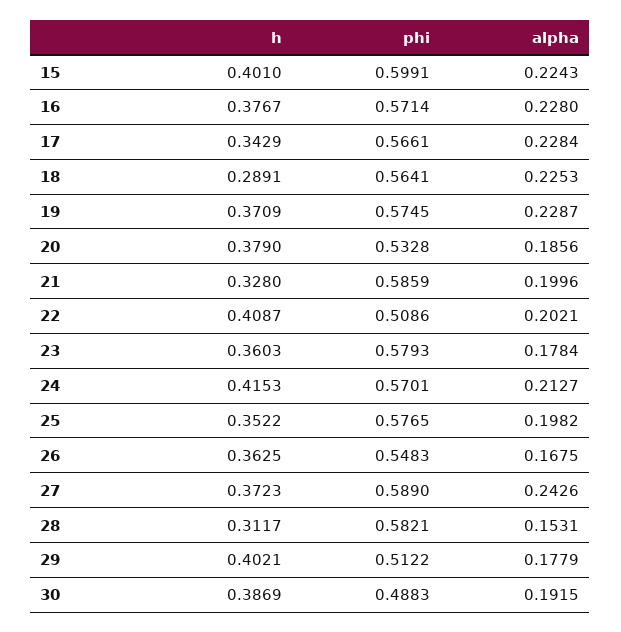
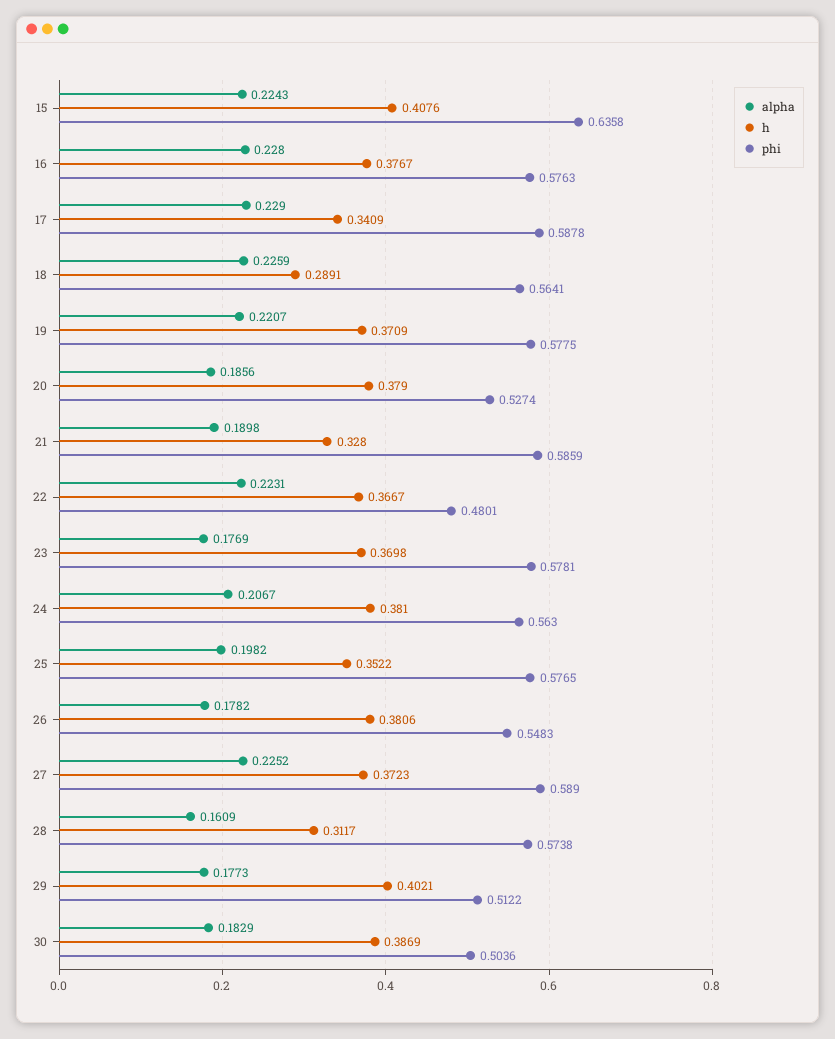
h, 15: 0.401 -> 0.4076
phi, 15: 0.5991 -> 0.6358
phi, 16: 0.5714 -> 0.5763
h, 17: 0.3429 -> 0.3409
phi, 17: 0.5661 -> 0.5878
alpha, 17: 0.2284 -> 0.229
alpha, 18: 0.2253 -> 0.2259
phi, 19: 0.5745 -> 0.5775
alpha, 19: 0.2287 -> 0.2207
phi, 20: 0.5328 -> 0.5274
alpha, 21: 0.1996 -> 0.1898
h, 22: 0.4087 -> 0.3667
phi, 22: 0.5086 -> 0.4801
alpha, 22: 0.2021 -> 0.2231
h, 23: 0.3603 -> 0.3698
phi, 23: 0.5793 -> 0.5781
alpha, 23: 0.1784 -> 0.1769
h, 24: 0.4153 -> 0.381
phi, 24: 0.5701 -> 0.563
alpha, 24: 0.2127 -> 0.2067
h, 26: 0.3625 -> 0.3806
alpha, 26: 0.1675 -> 0.1782
alpha, 27: 0.2426 -> 0.2252
phi, 28: 0.5821 -> 0.5738
alpha, 28: 0.1531 -> 0.1609
alpha, 29: 0.1779 -> 0.1773
phi, 30: 0.4883 -> 0.5036
alpha, 30: 0.1915 -> 0.1829

